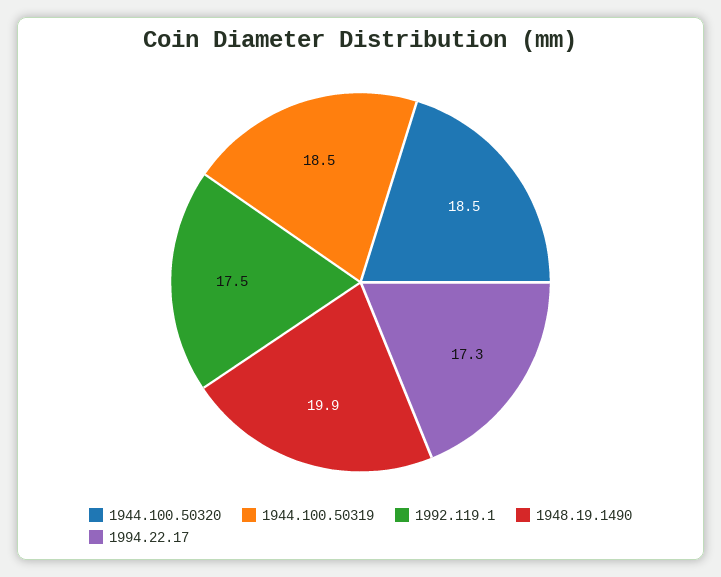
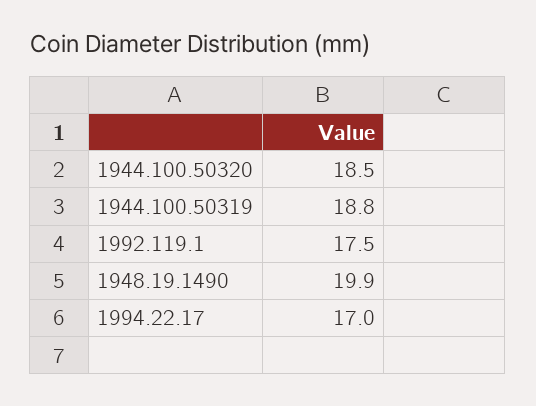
1944.100.50319: 18.5 -> 18.8
1994.22.17: 17.3 -> 17

